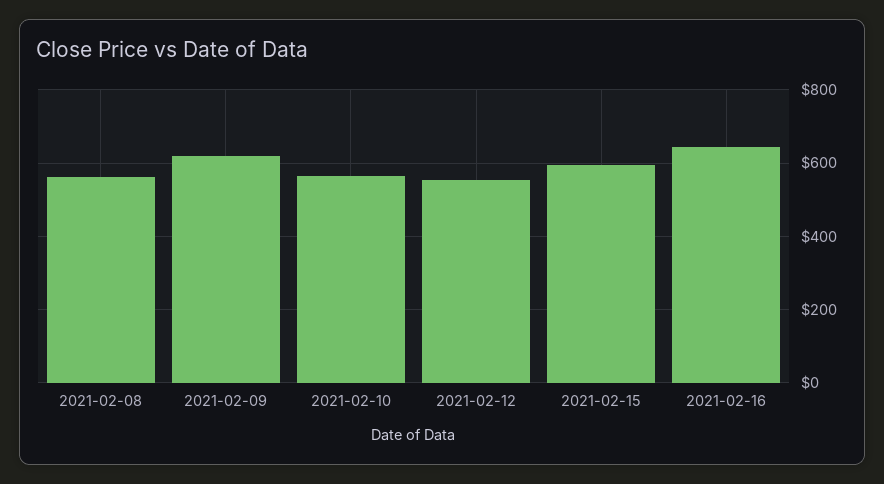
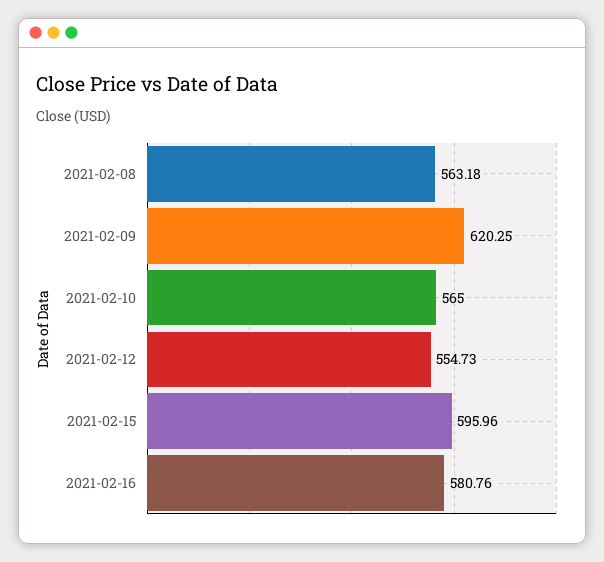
2021-02-16: 640 -> 580.76

